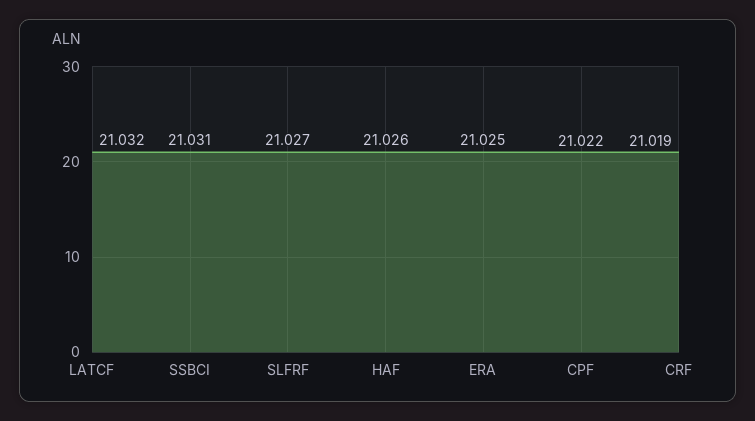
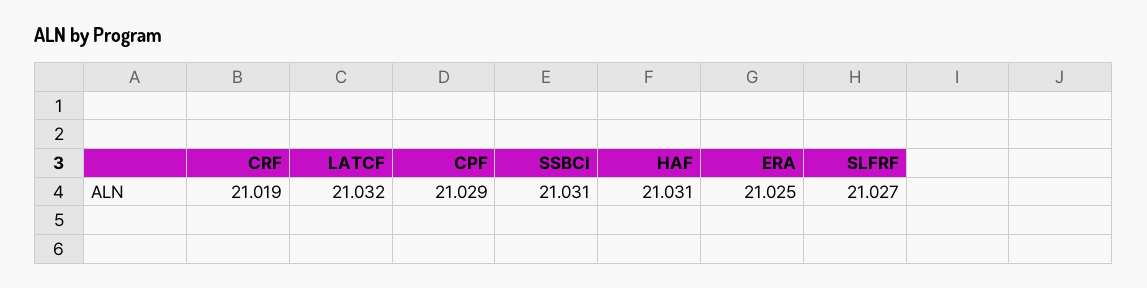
HAF: 21.026 -> 21.031
CPF: 21.022 -> 21.029

